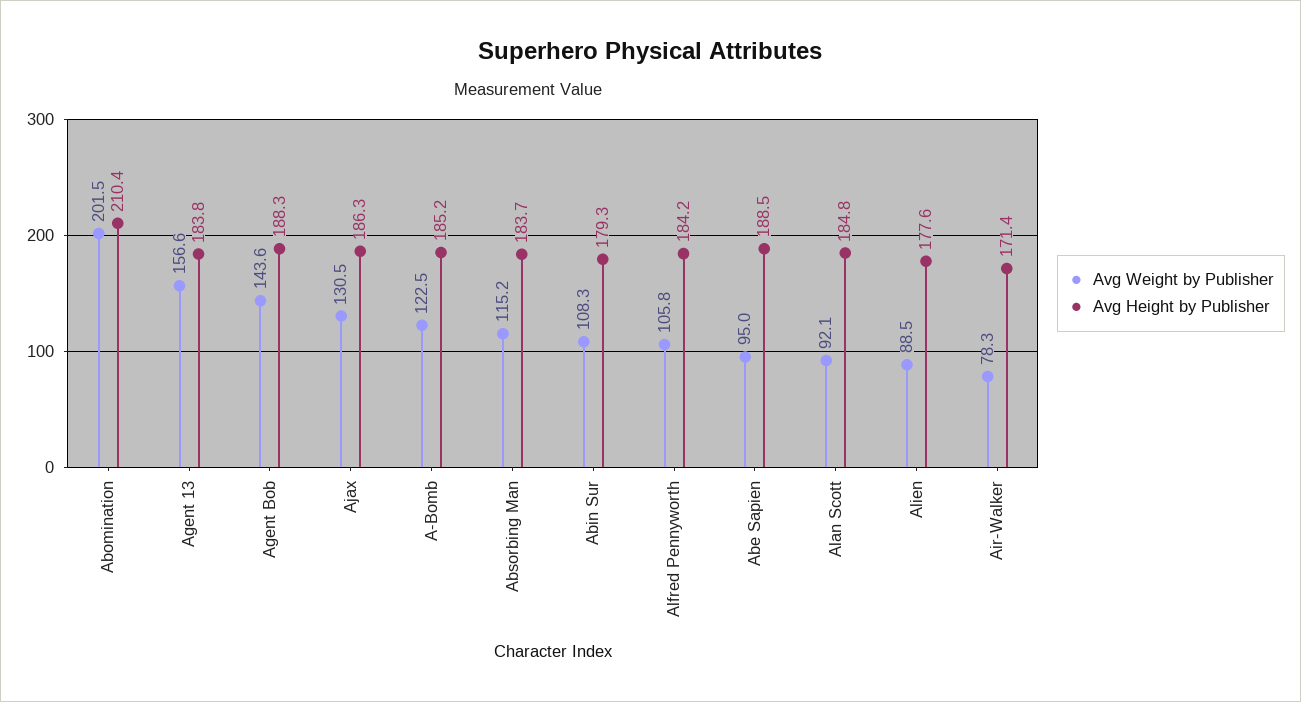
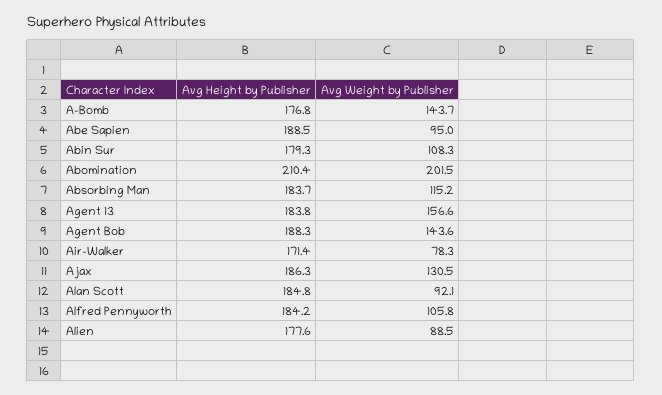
Avg Weight by Publisher, A-Bomb: 122.5 -> 143.7
Avg Height by Publisher, A-Bomb: 185.2 -> 176.8

